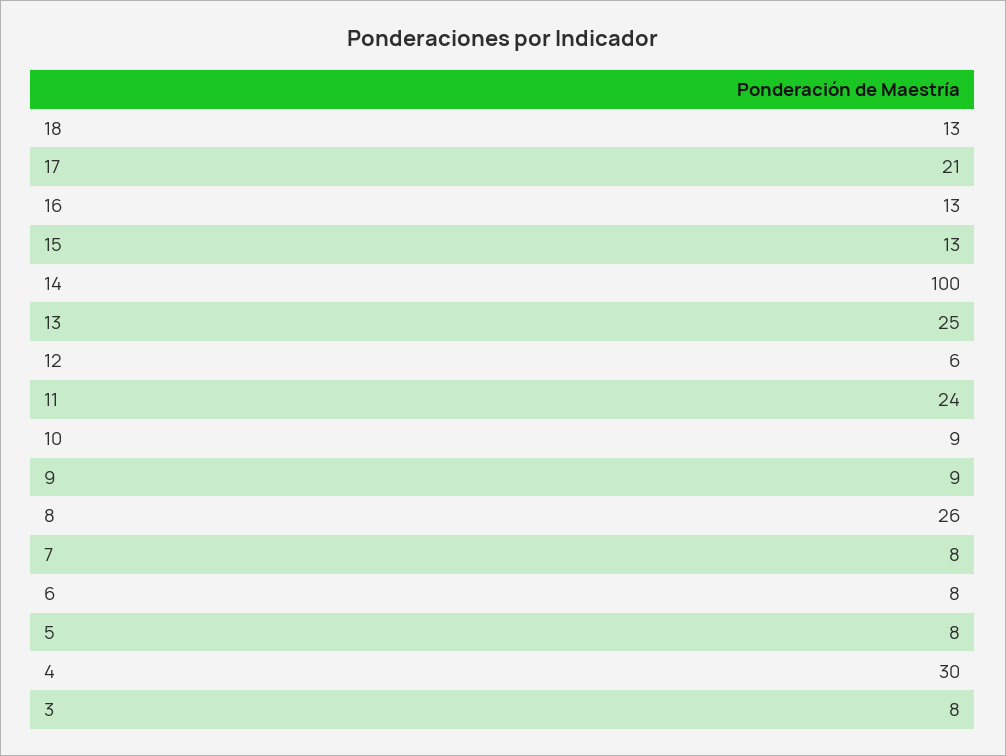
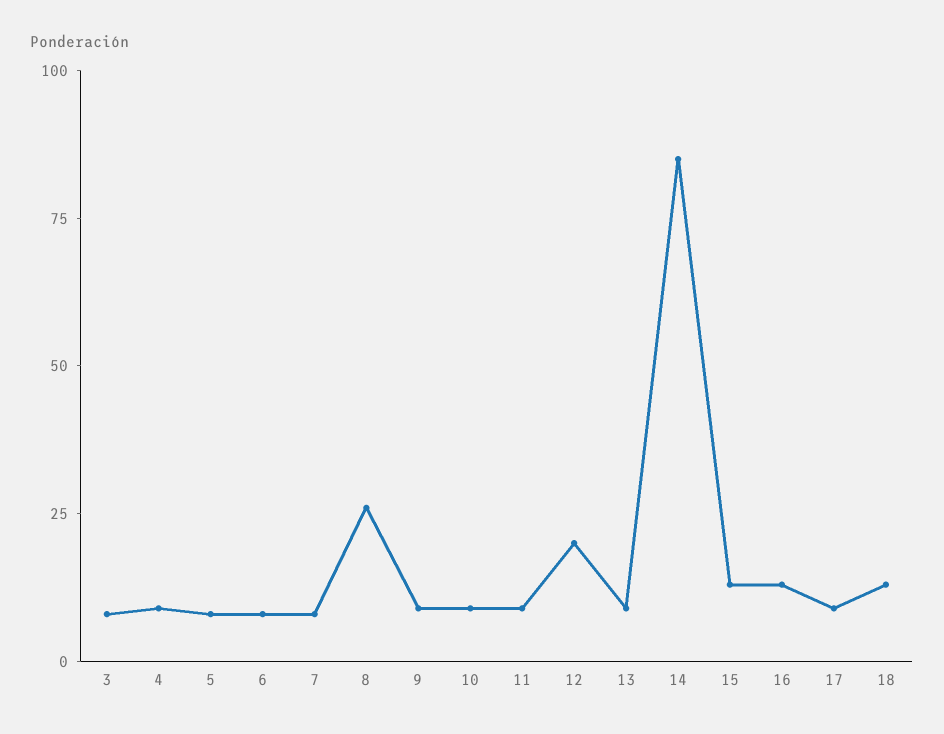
17: 21 -> 10
14: 100 -> 85
13: 25 -> 10
12: 6 -> 20
11: 24 -> 10
4: 30 -> 10

